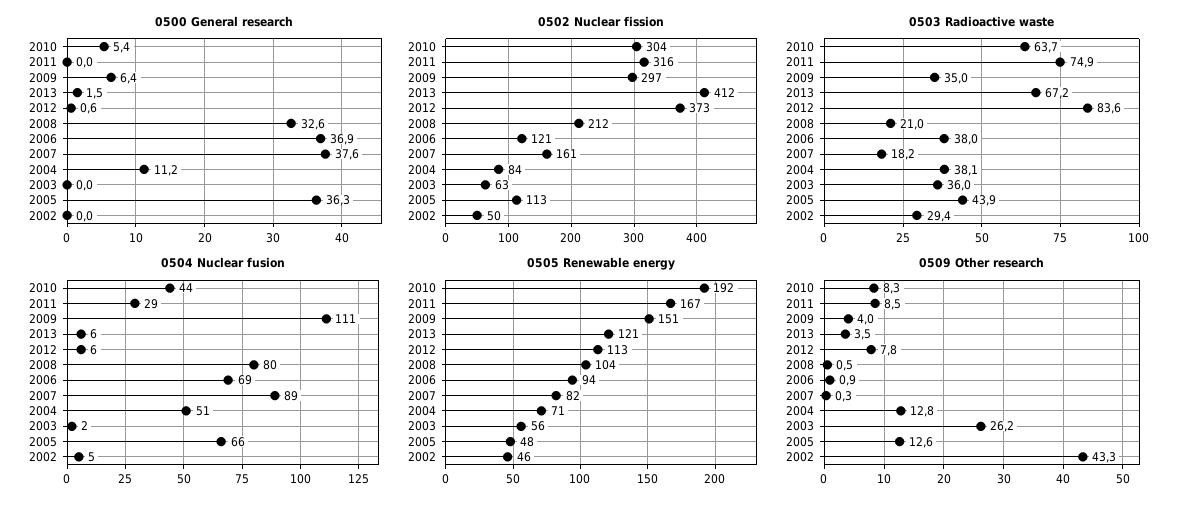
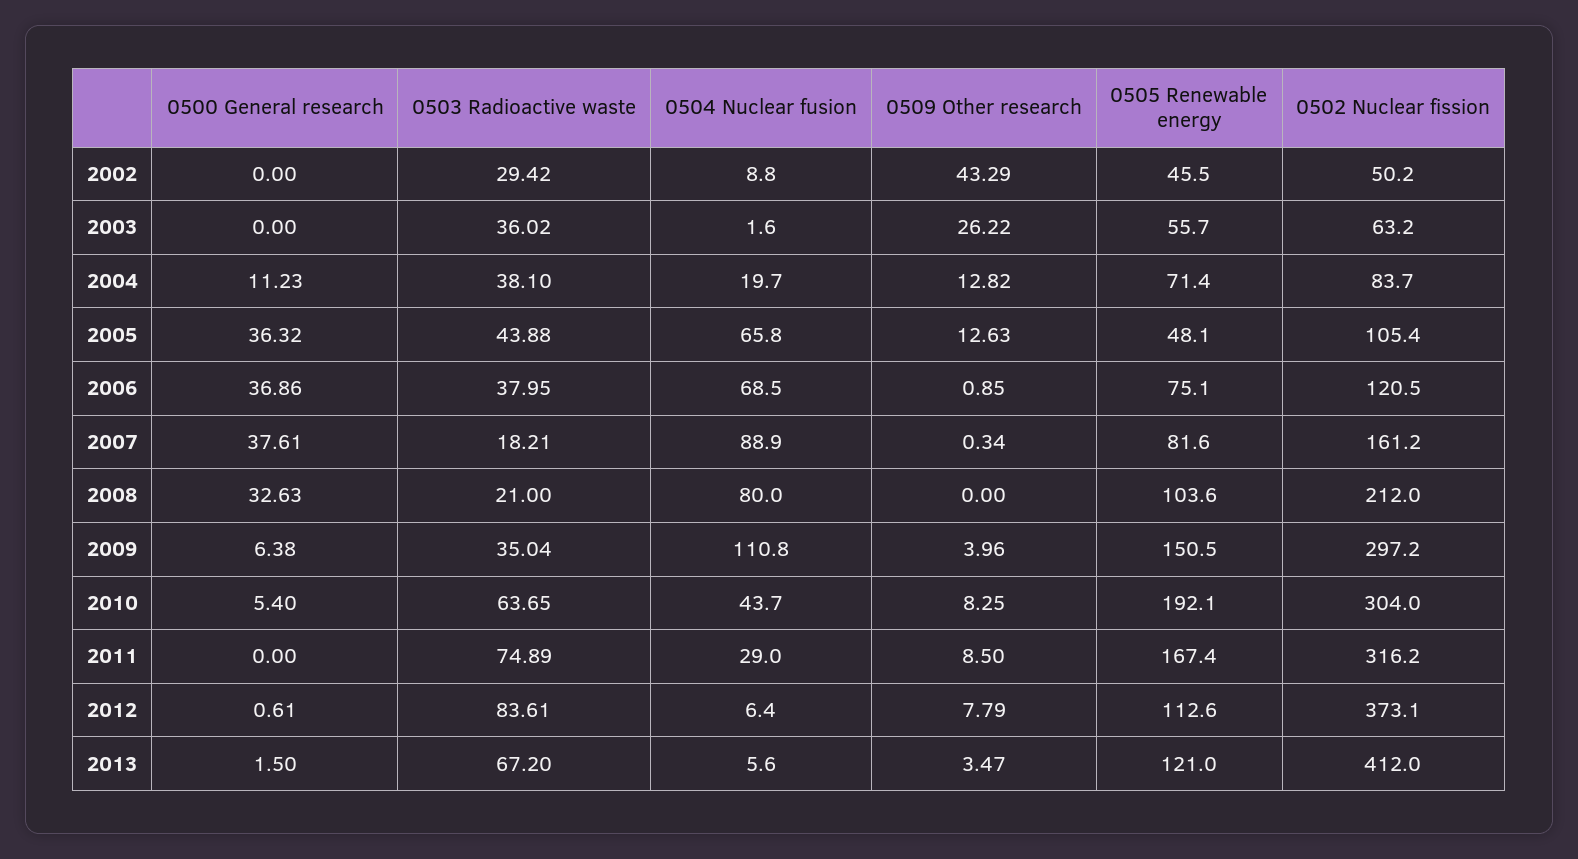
0502 Nuclear fission, 2005: 113 -> 105.4
0504 Nuclear fusion, 2004: 51 -> 19.7
0504 Nuclear fusion, 2002: 5 -> 8.8
0505 Renewable energy, 2006: 94 -> 75.1
0509 Other research, 2008: 0.5 -> 0

